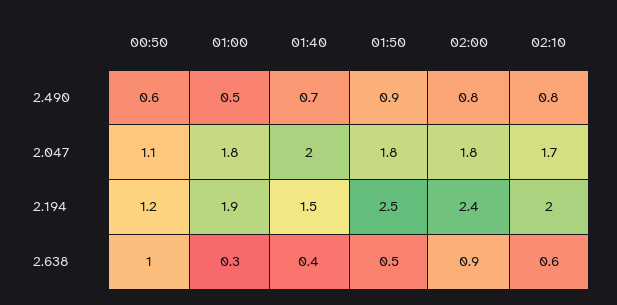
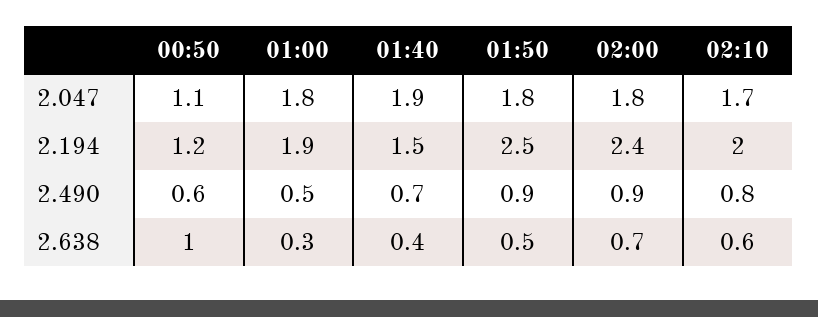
02:00, 2.490: 0.8 -> 0.9
01:40, 2.047: 2 -> 1.9
02:00, 2.638: 0.9 -> 0.7

